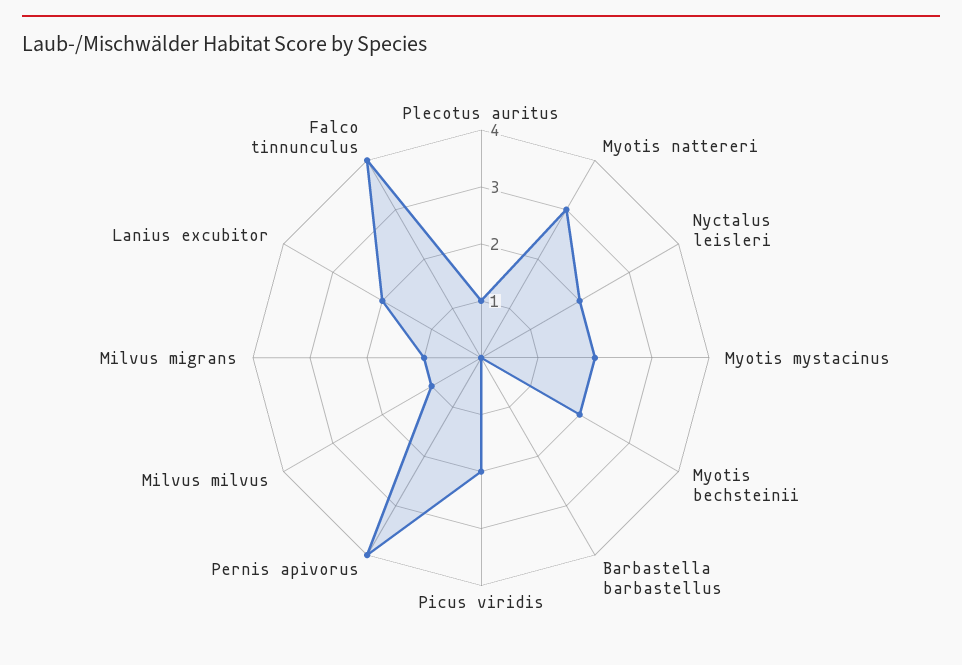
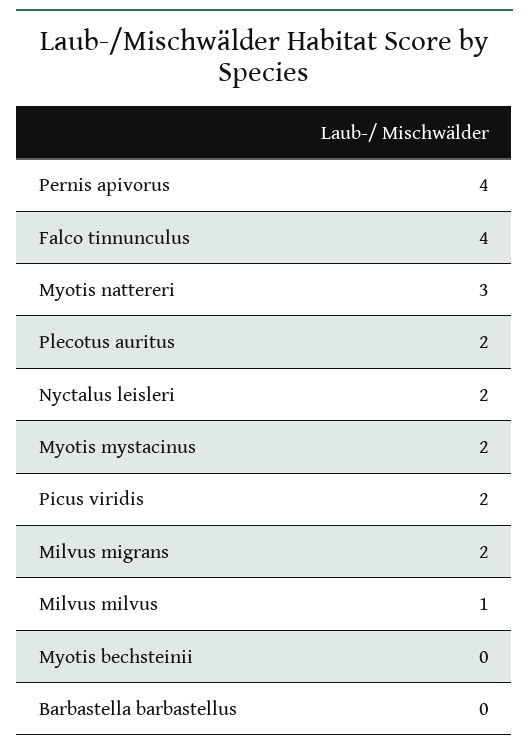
Plecotus auritus: 1 -> 2
Myotis bechsteinii: 2 -> 0
Milvus migrans: 1 -> 2
Lanius excubitor: 2 -> none

